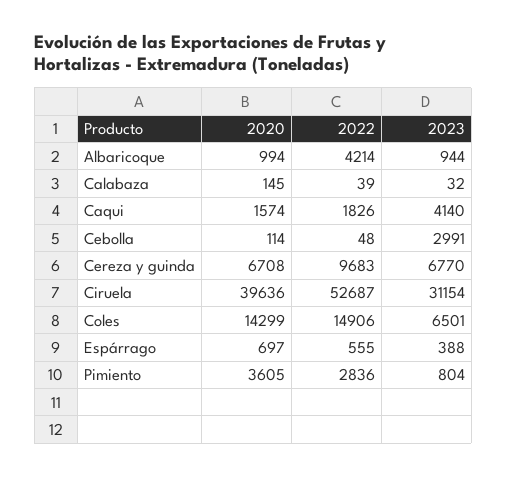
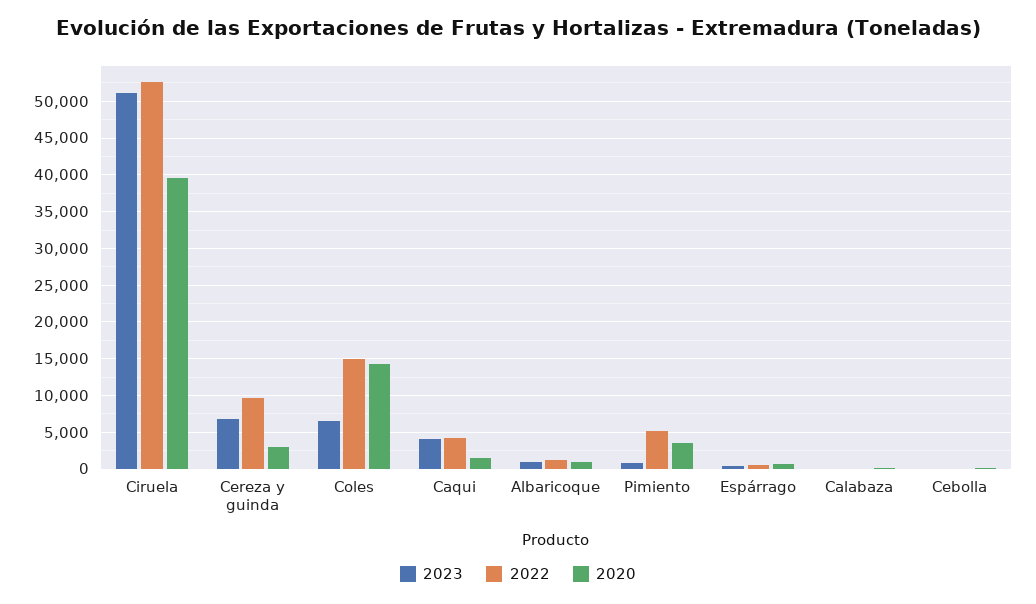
2022, Albaricoque: 4214 -> 1000
2022, Caqui: 1826 -> 4000
2023, Cebolla: 2991 -> 0
2020, Cereza y guinda: 6708 -> 3000
2023, Ciruela: 31154 -> 51000
2022, Pimiento: 2836 -> 5000

